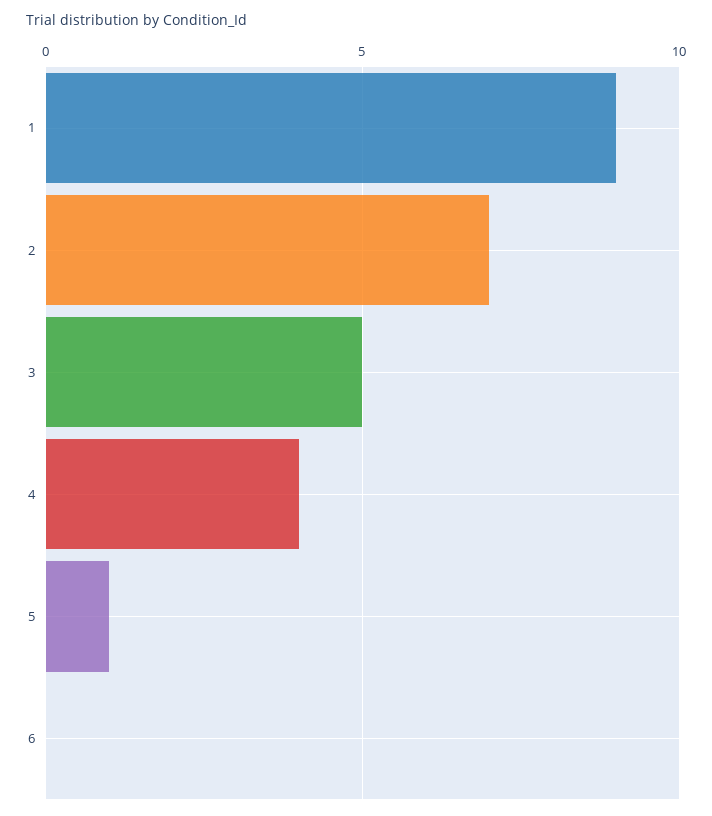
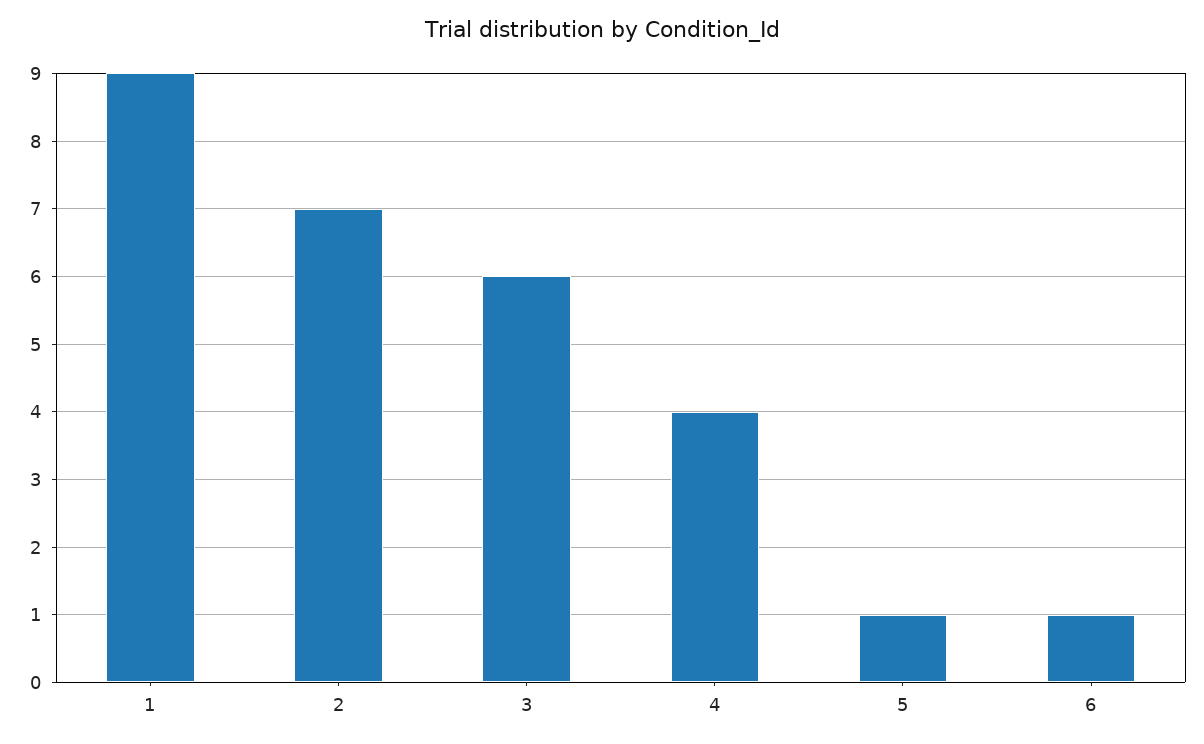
3: 5 -> 6
6: 0 -> 1

